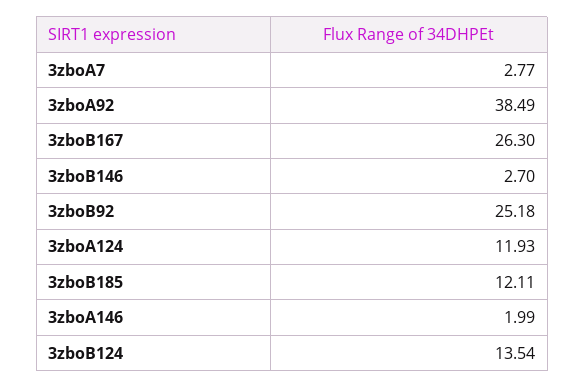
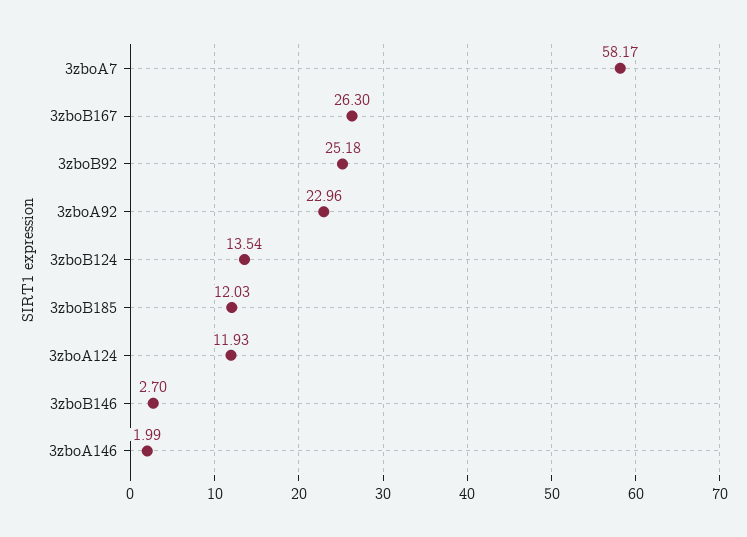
3zboA7: 2.77 -> 58.17
3zboA92: 38.49 -> 22.96
3zboB185: 12.11 -> 12.03

